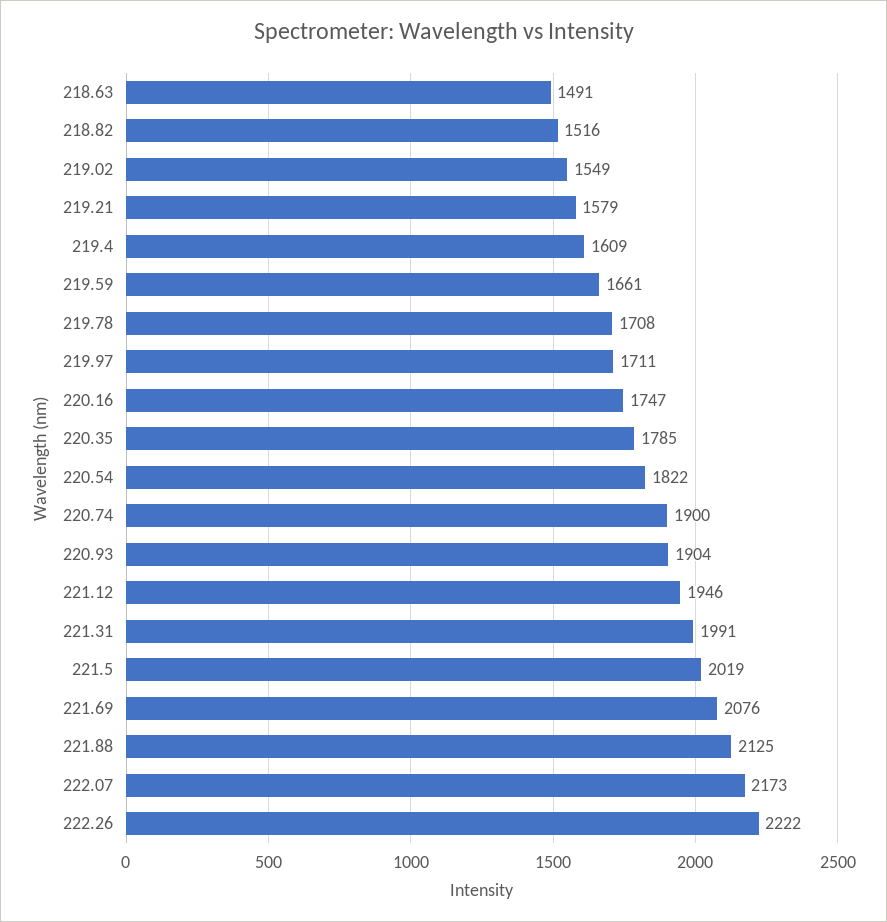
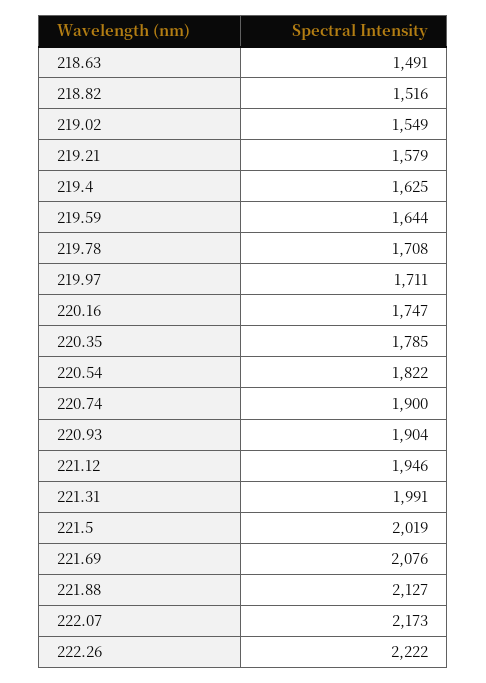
219.4: 1609 -> 1625
219.59: 1661 -> 1644
221.88: 2125 -> 2127

